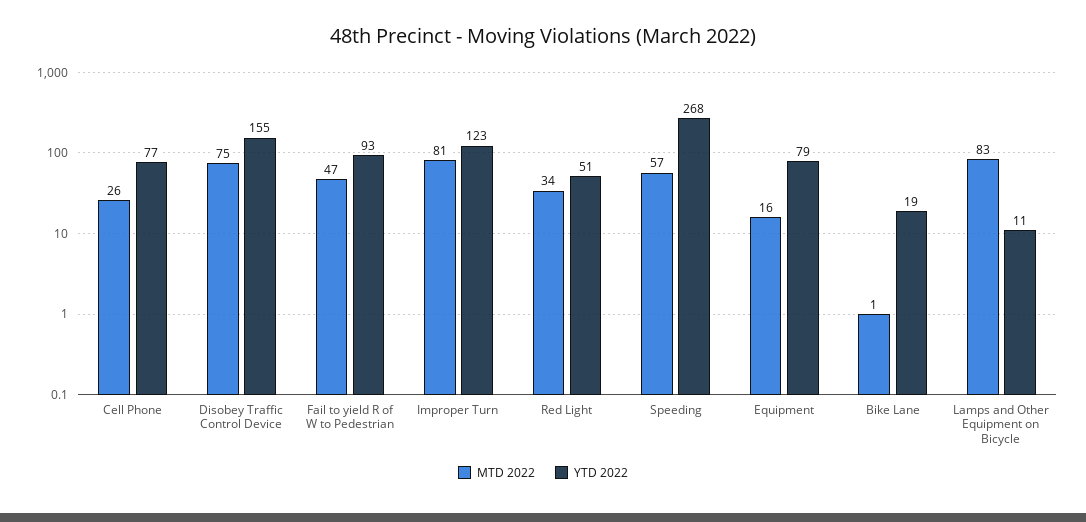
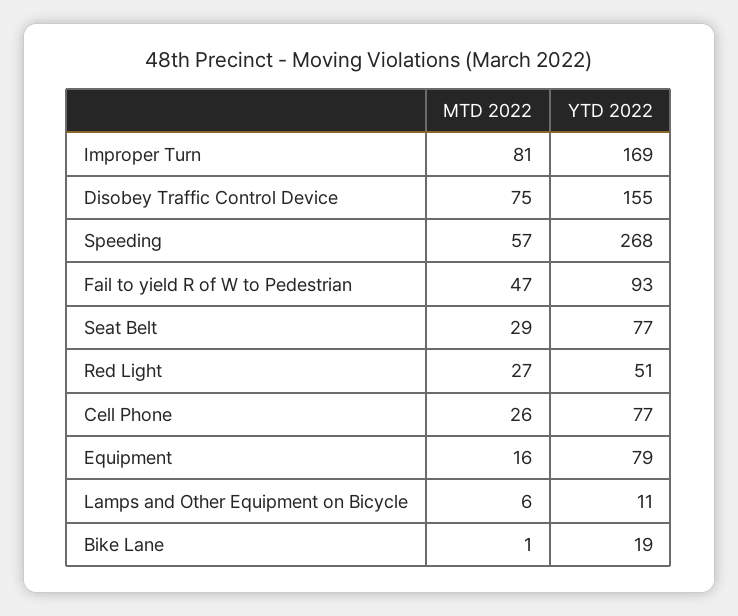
YTD 2022, Improper Turn: 123 -> 169
MTD 2022, Red Light: 34 -> 27
MTD 2022, Lamps and Other Equipment on Bicycle: 83 -> 6
MTD 2022, Seat Belt: none -> 29
YTD 2022, Seat Belt: none -> 77

